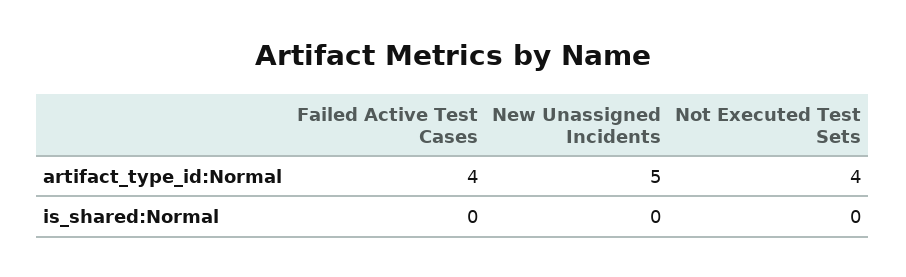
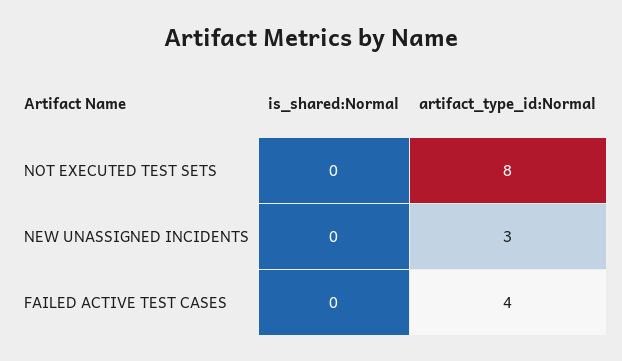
New Unassigned Incidents, artifact_type_id:Normal: 5 -> 3
Not Executed Test Sets, artifact_type_id:Normal: 4 -> 8

